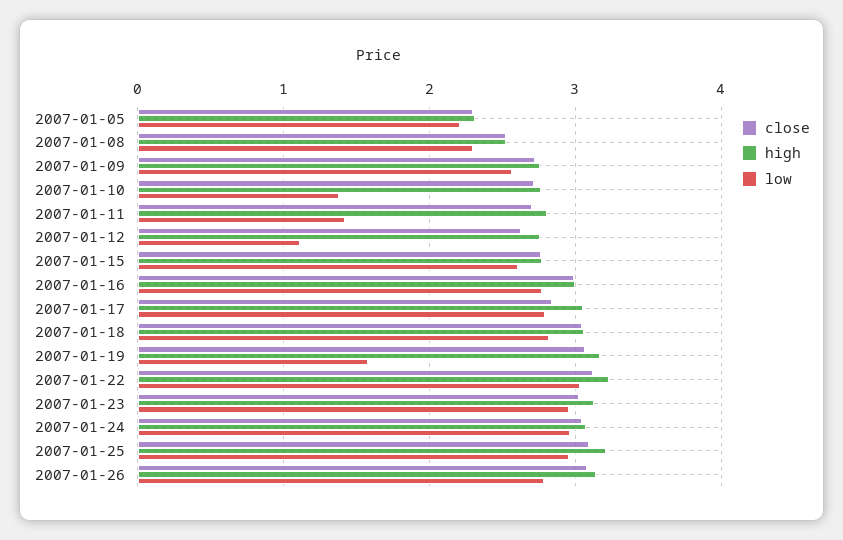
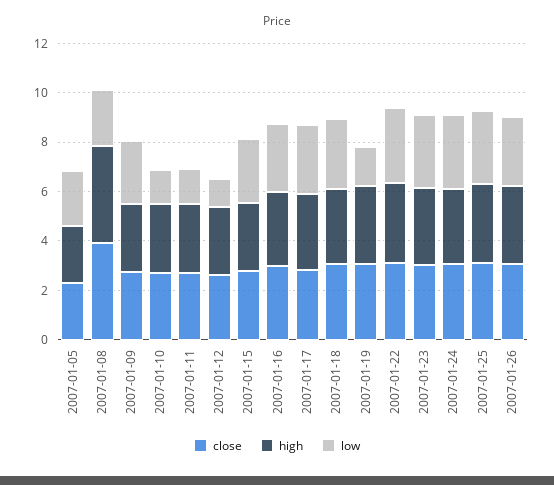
close, 2007-01-08: 2.5 -> 4
high, 2007-01-08: 2.5 -> 4

